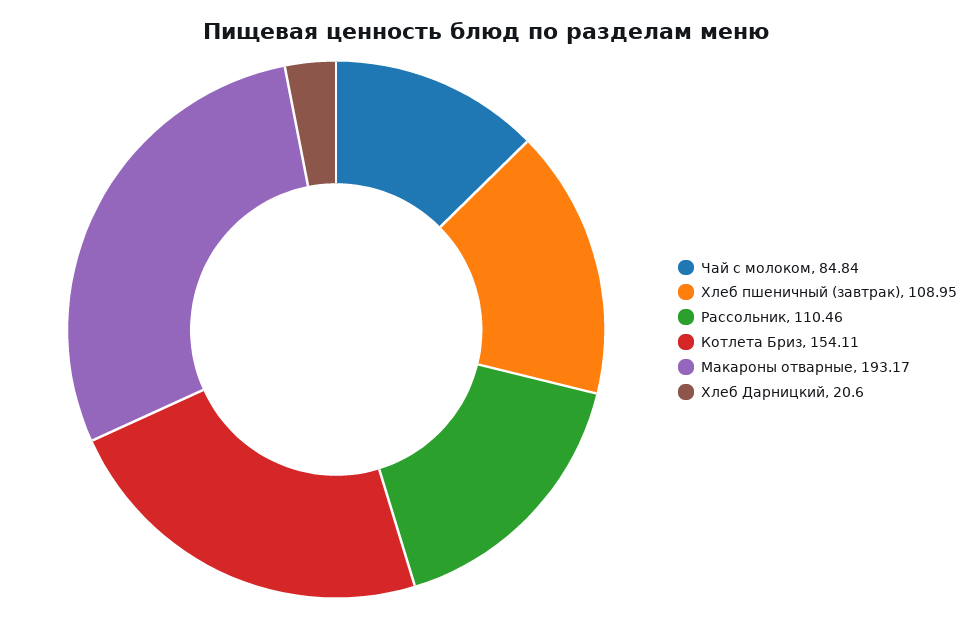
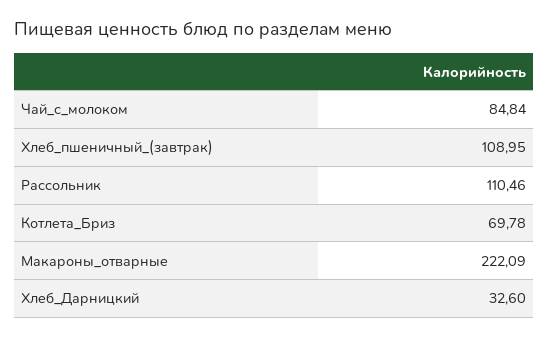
Котлета Бриз: 154.11 -> 69.78
Макароны отварные: 193.17 -> 222.09
Хлеб Дарницкий: 20.6 -> 32.6

